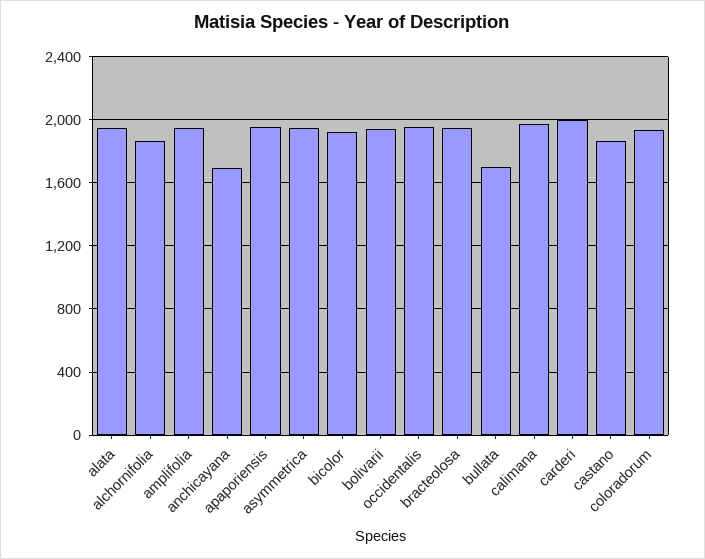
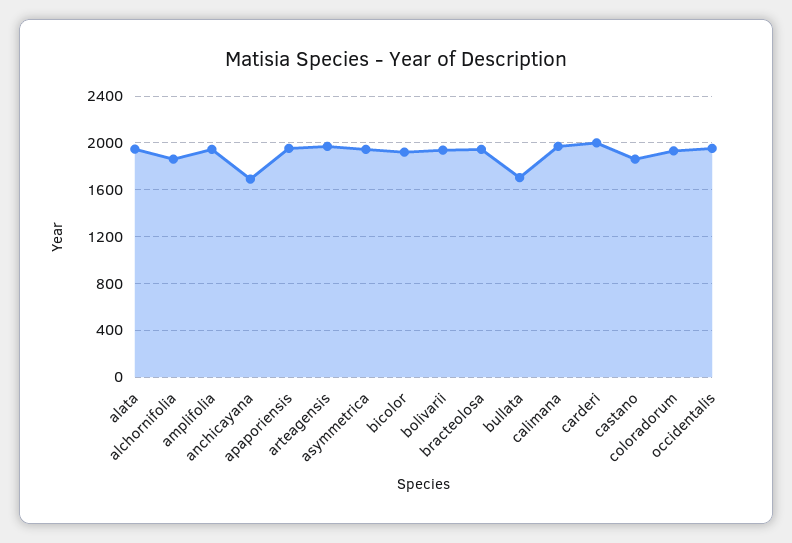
arteagensis: none -> 2000

